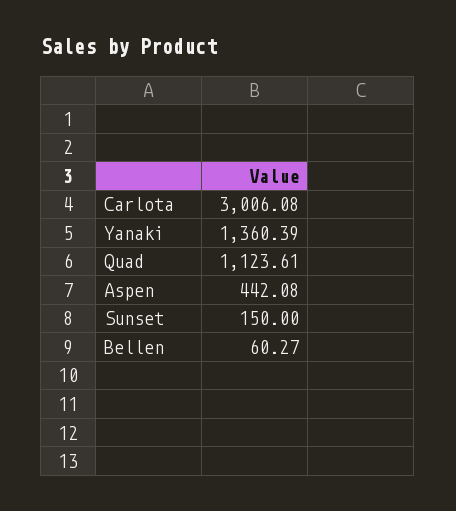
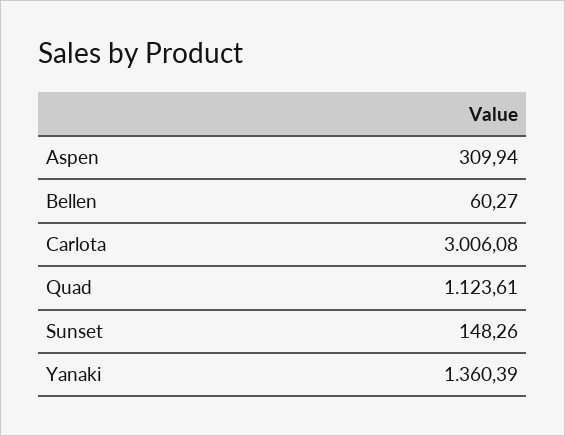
Aspen: 442.08 -> 309.94
Sunset: 150 -> 148.26

